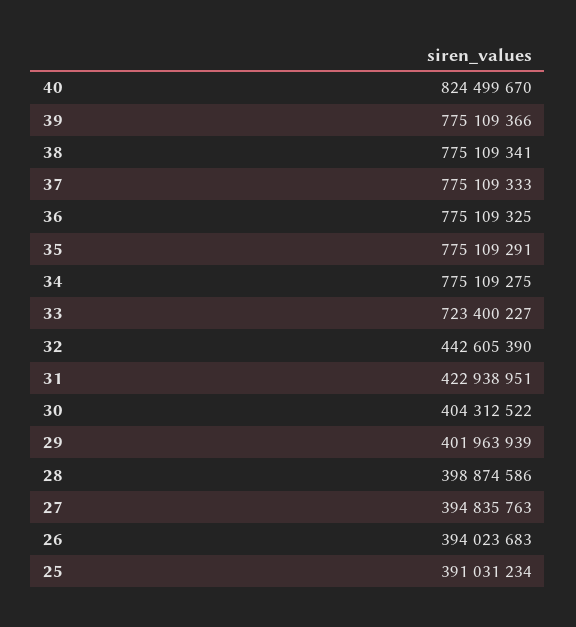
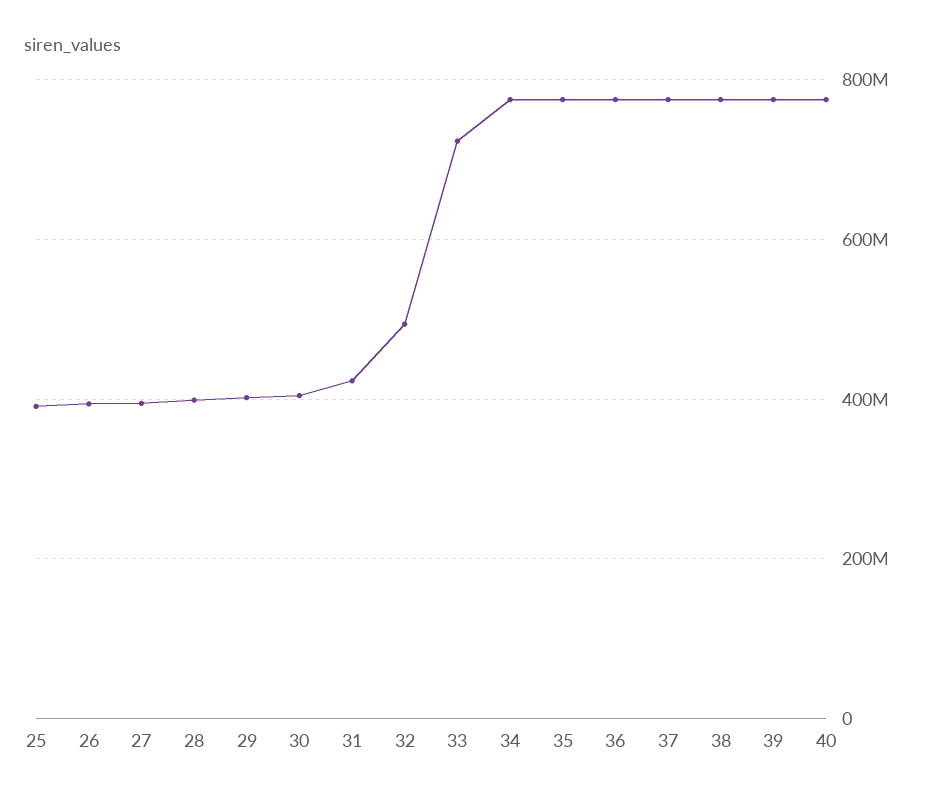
40: 824499670 -> 780000000
32: 442605390 -> 500000000

